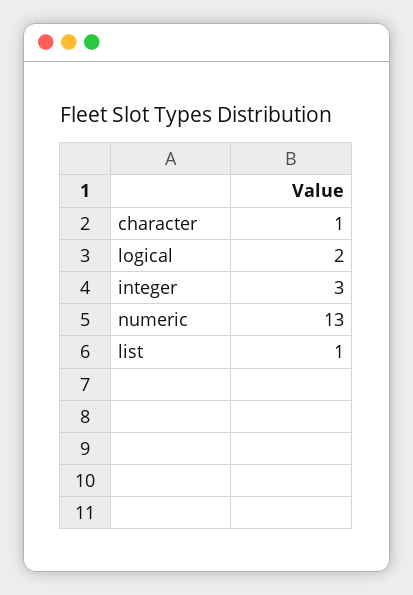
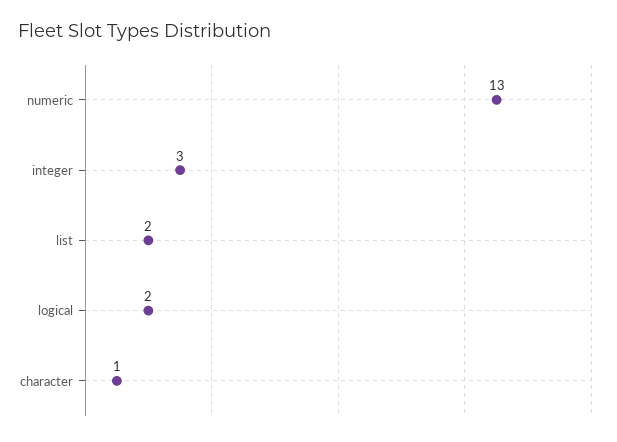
list: 1 -> 2

